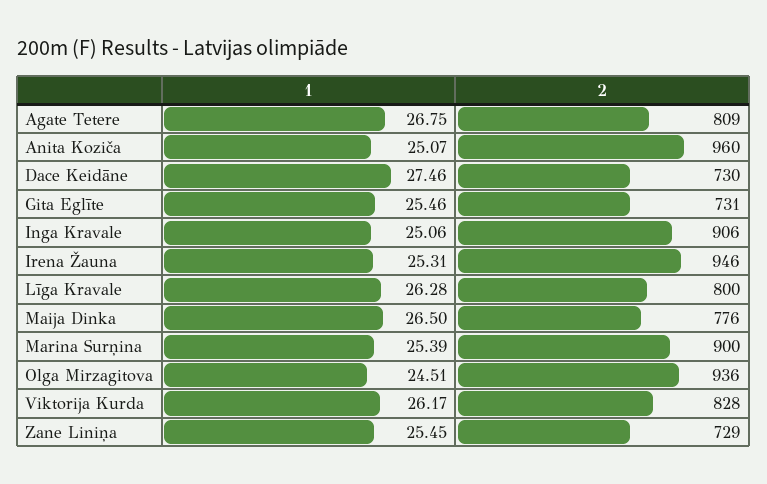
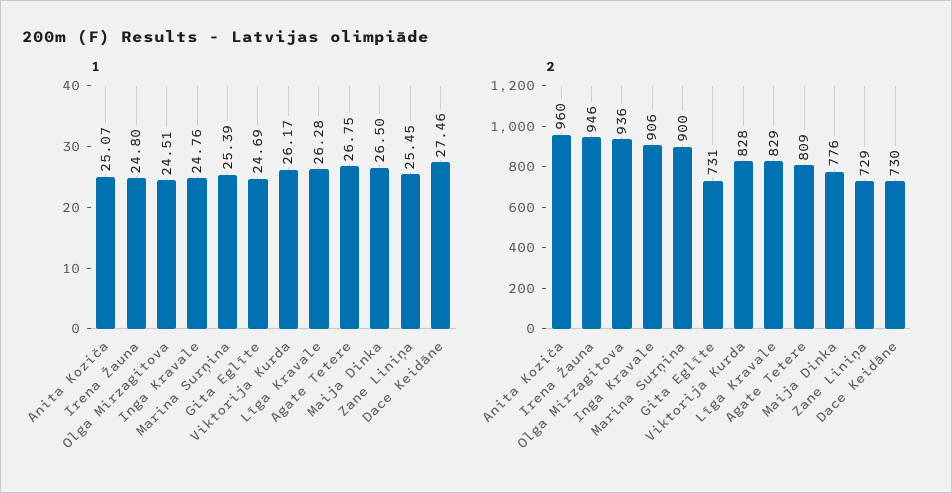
1, Gita Eglīte: 25.46 -> 24.69
1, Inga Kravale: 25.06 -> 24.76
1, Irena Žauna: 25.31 -> 24.8
2, Līga Kravale: 800 -> 829

